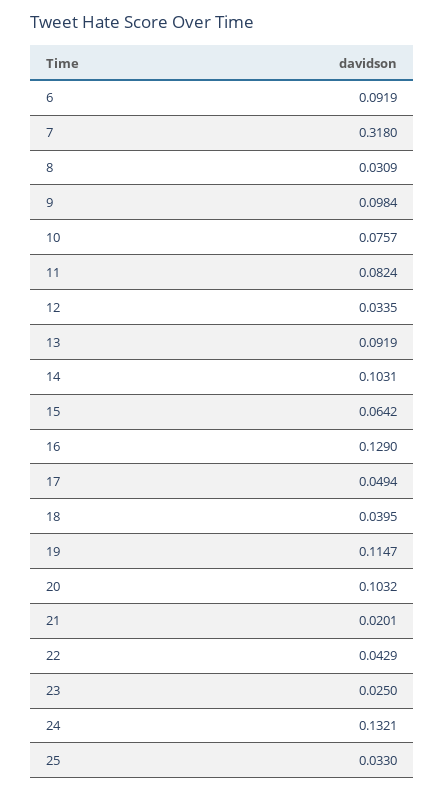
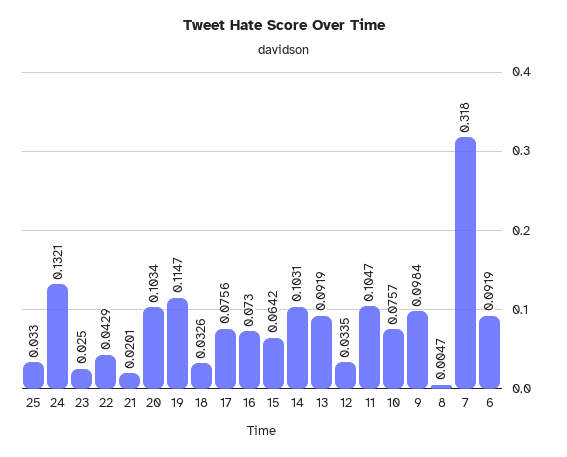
8: 0.0309 -> 0.0047
11: 0.0824 -> 0.1047
16: 0.129 -> 0.073
17: 0.0494 -> 0.0756
18: 0.0395 -> 0.0326
20: 0.1032 -> 0.1034

